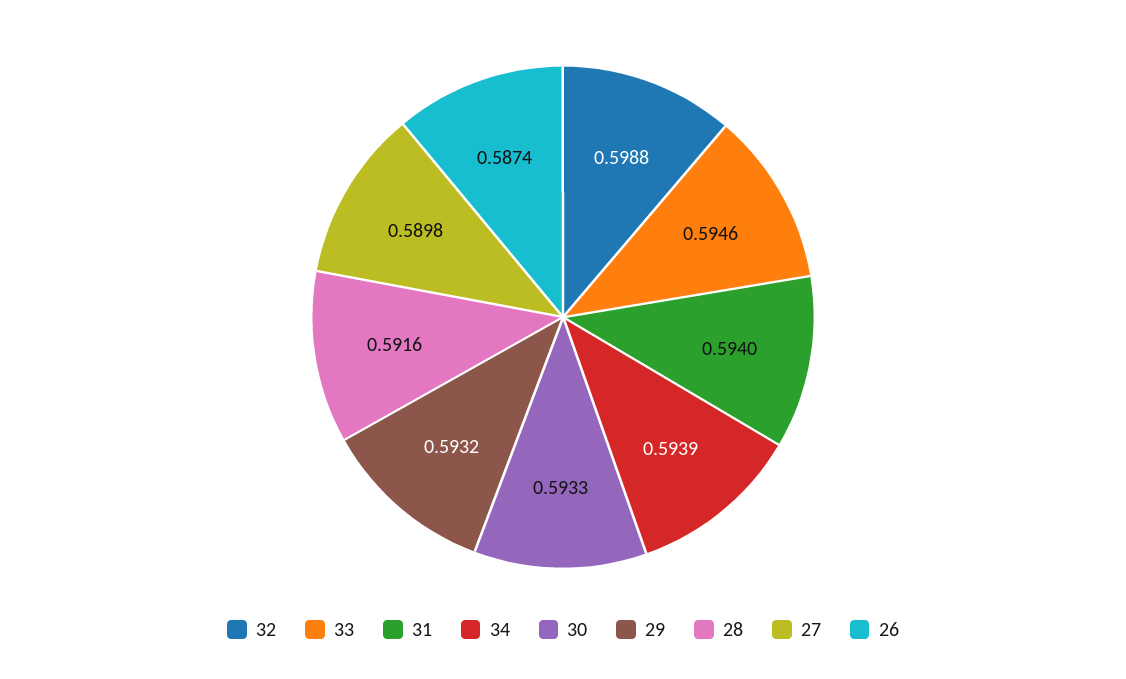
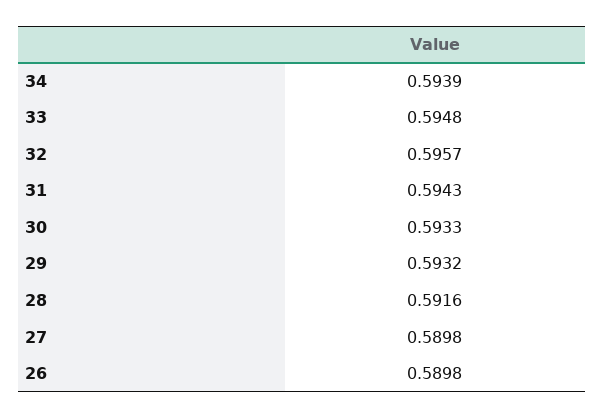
32: 0.5988 -> 0.5957
33: 0.5946 -> 0.5948
31: 0.594 -> 0.5943
26: 0.5874 -> 0.5898

